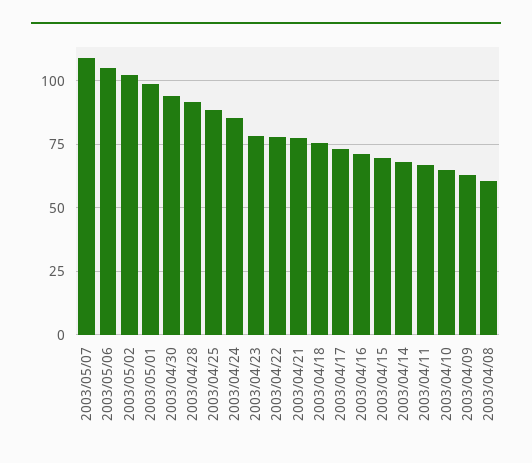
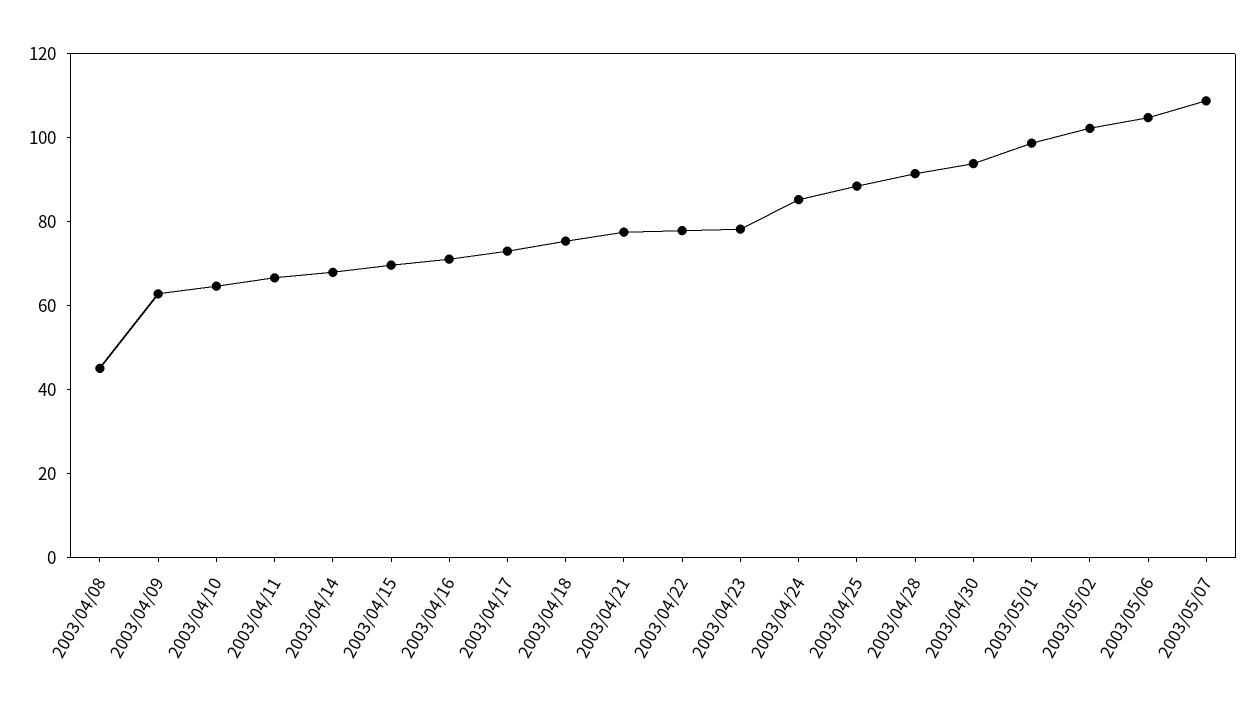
2003/04/08: 60 -> 45

